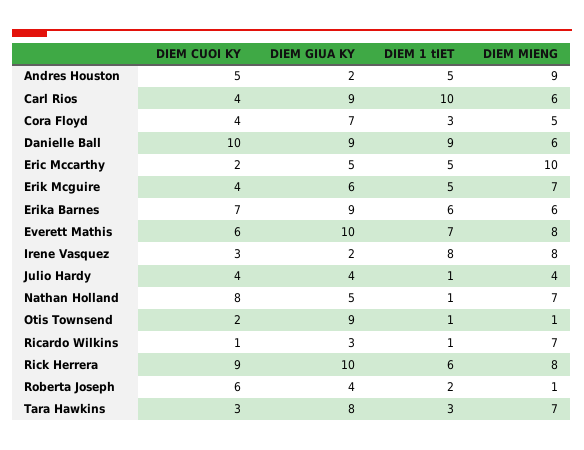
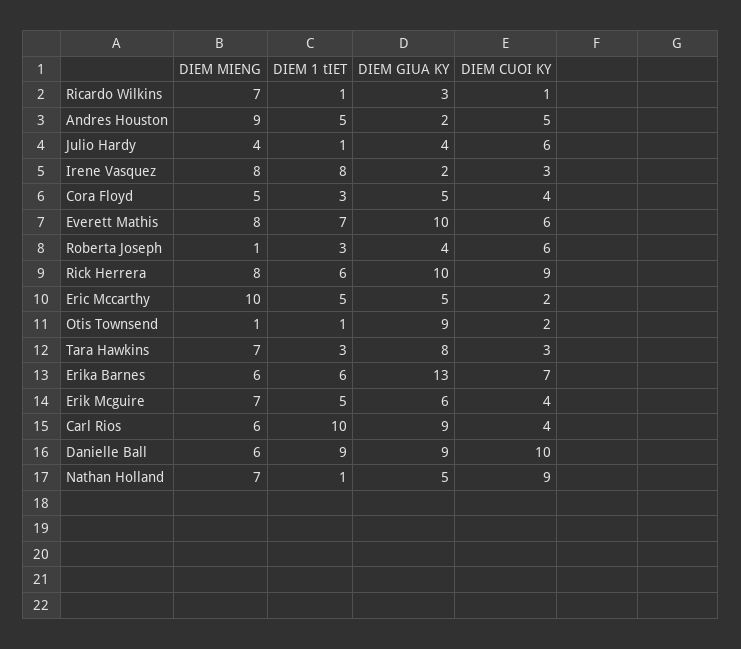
DIEM GIUA KY, Cora Floyd: 7 -> 5
DIEM GIUA KY, Erika Barnes: 9 -> 13
DIEM CUOI KY, Julio Hardy: 4 -> 6
DIEM CUOI KY, Nathan Holland: 8 -> 9
DIEM 1 tIET, Roberta Joseph: 2 -> 3

